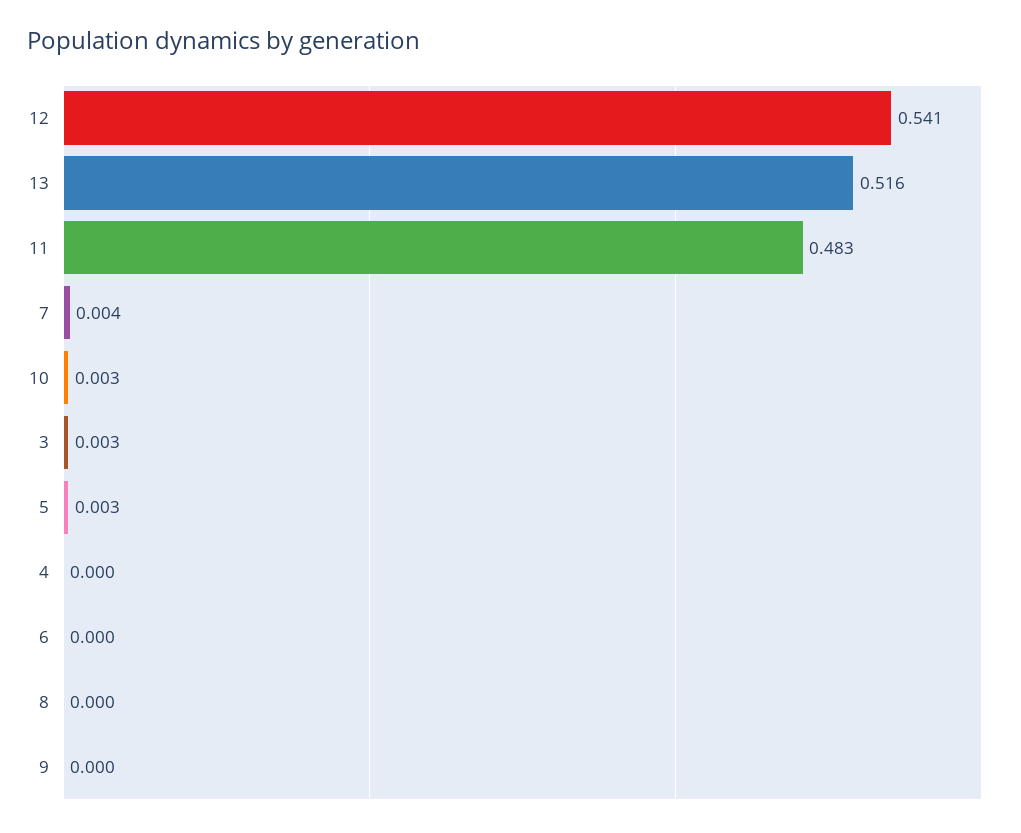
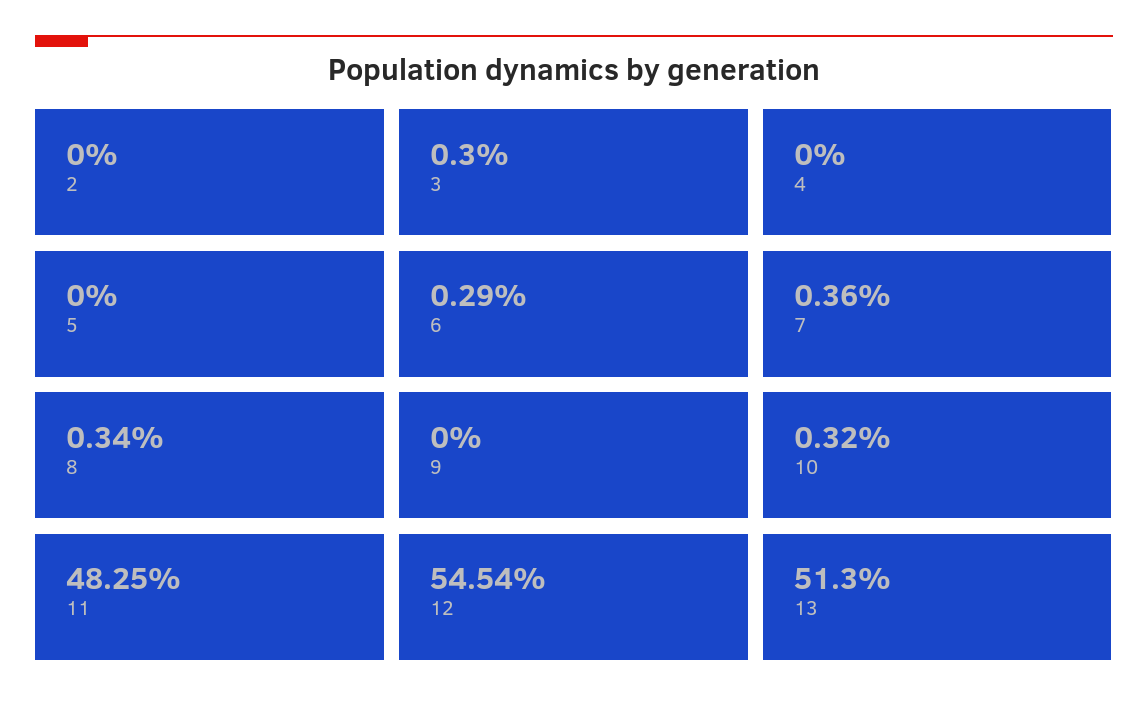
12: 0.541 -> 0.5454
13: 0.516 -> 0.513
5: 0.003 -> 0
6: 0 -> 0.0029
8: 0 -> 0.0034
2: none -> 0

